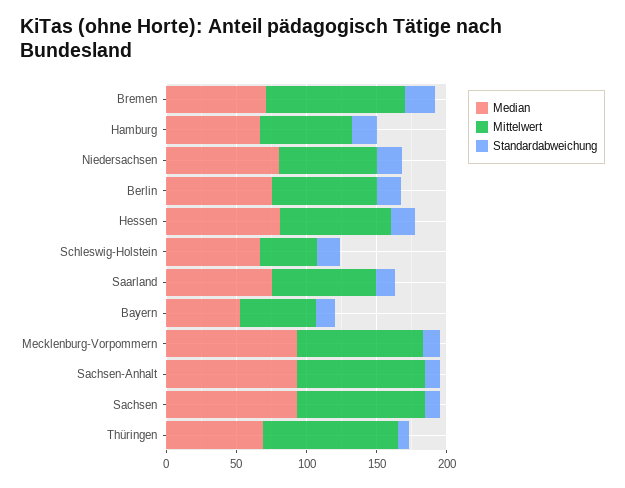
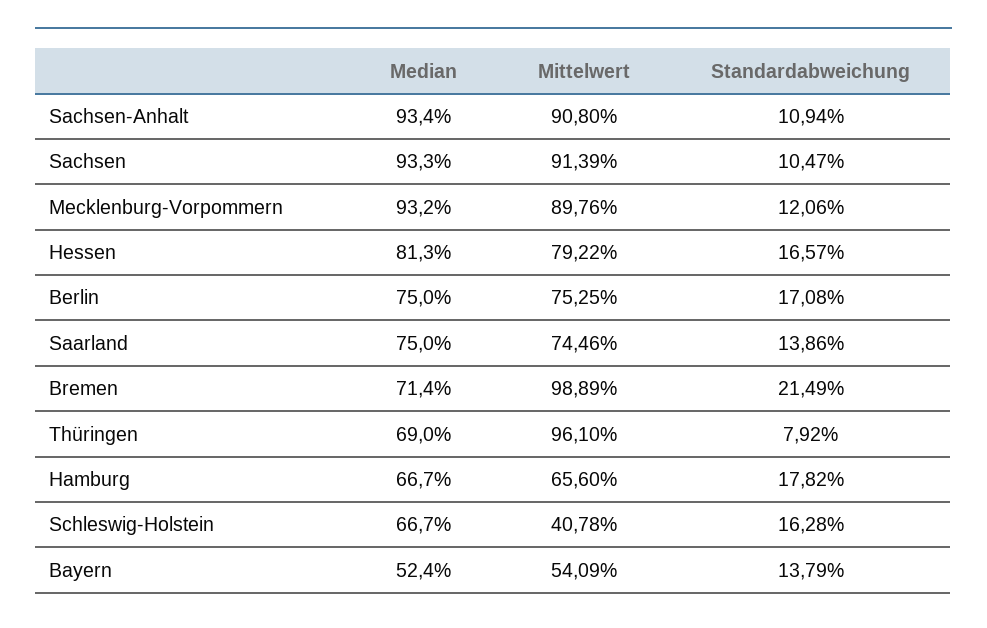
Median, Niedersachsen: 80 -> none
Mittelwert, Niedersachsen: 70 -> none
Standardabweichung, Niedersachsen: 20 -> none

